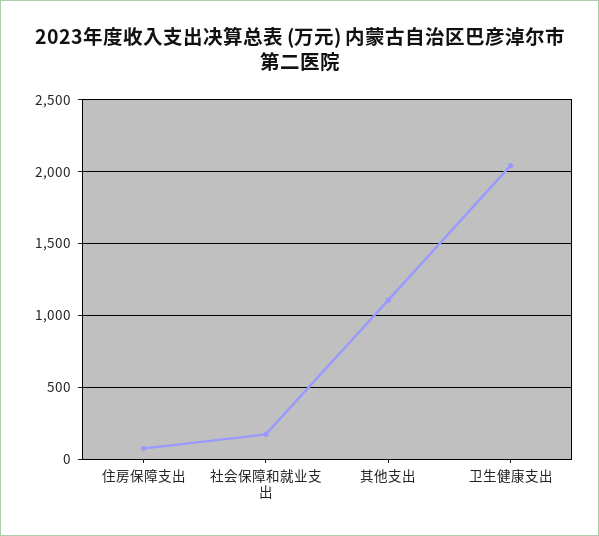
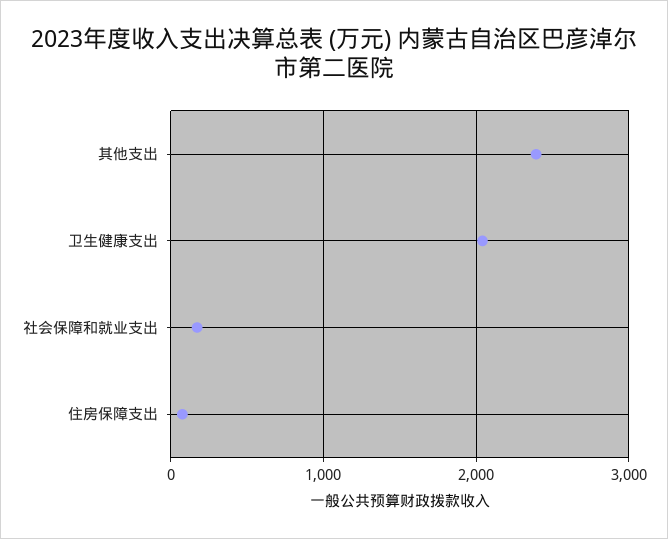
其他支出: 1100 -> 2400

